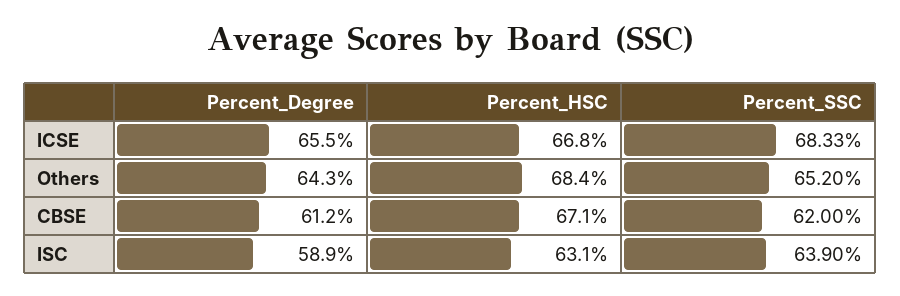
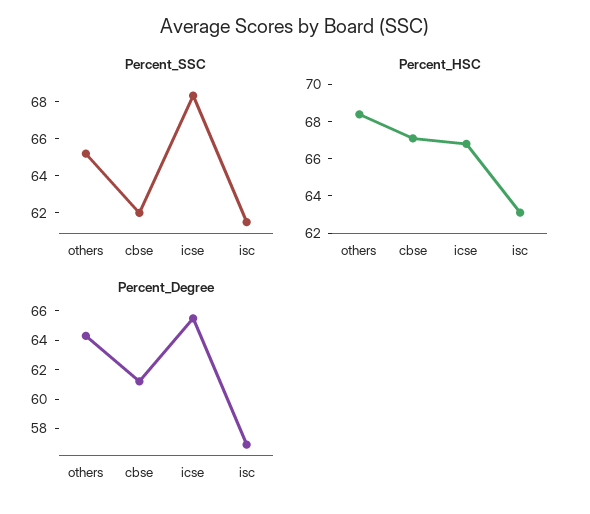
Percent_Degree, ISC: 58.9 -> 57
Percent_SSC, ISC: 63.9 -> 61.5

